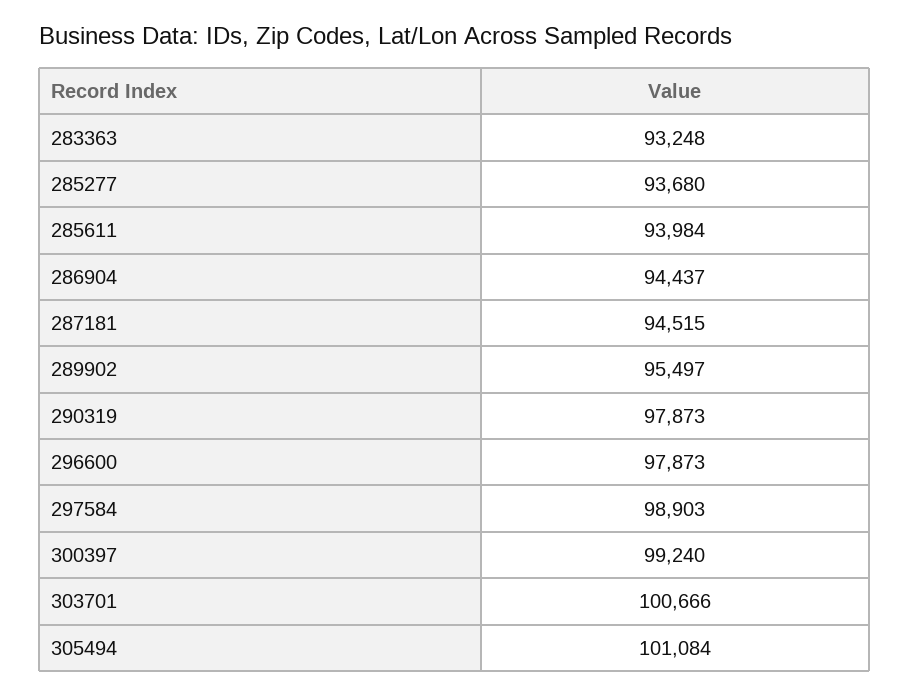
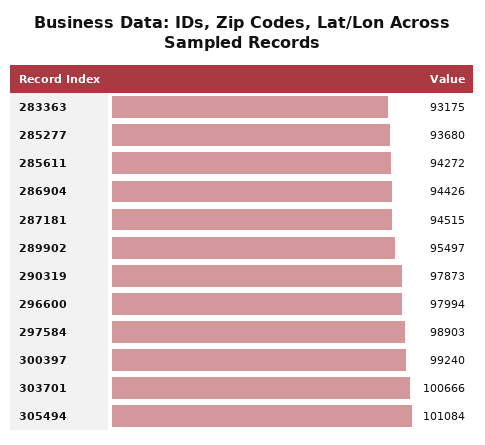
283363: 93248 -> 93175
285611: 93984 -> 94272
286904: 94437 -> 94426
296600: 97873 -> 97994

